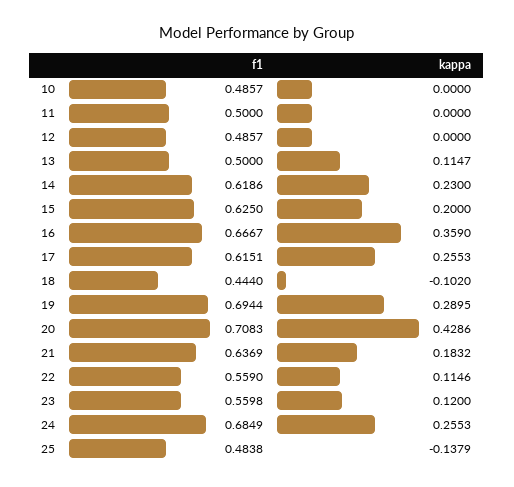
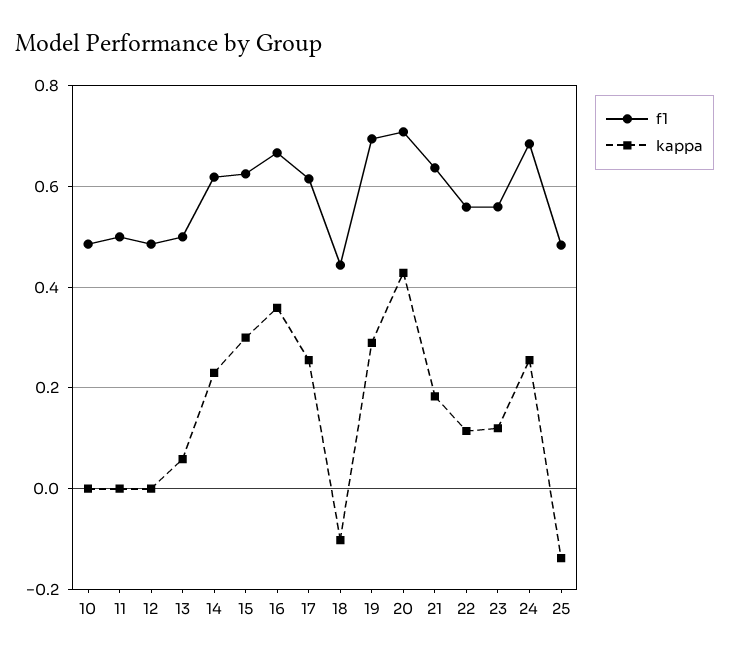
kappa, 13: 0.1147 -> 0.06
kappa, 15: 0.2 -> 0.3

